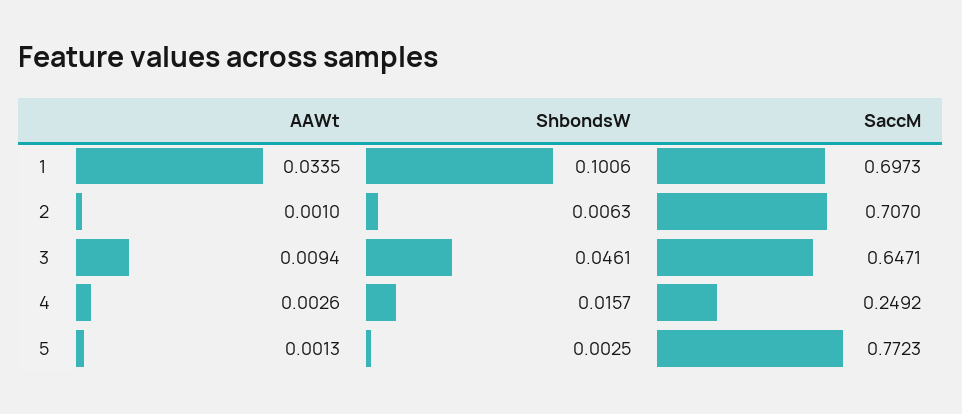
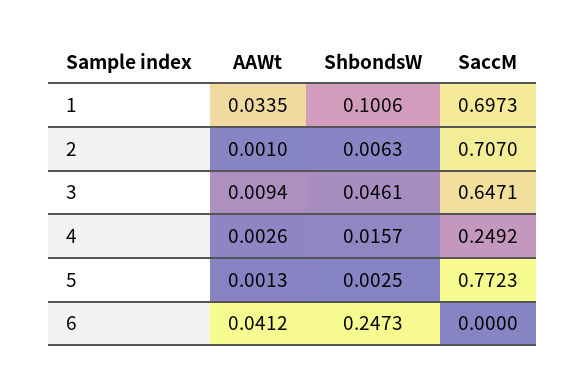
AAWt, 6: none -> 0.0412
ShbondsW, 6: none -> 0.2473
SaccM, 6: none -> 0

